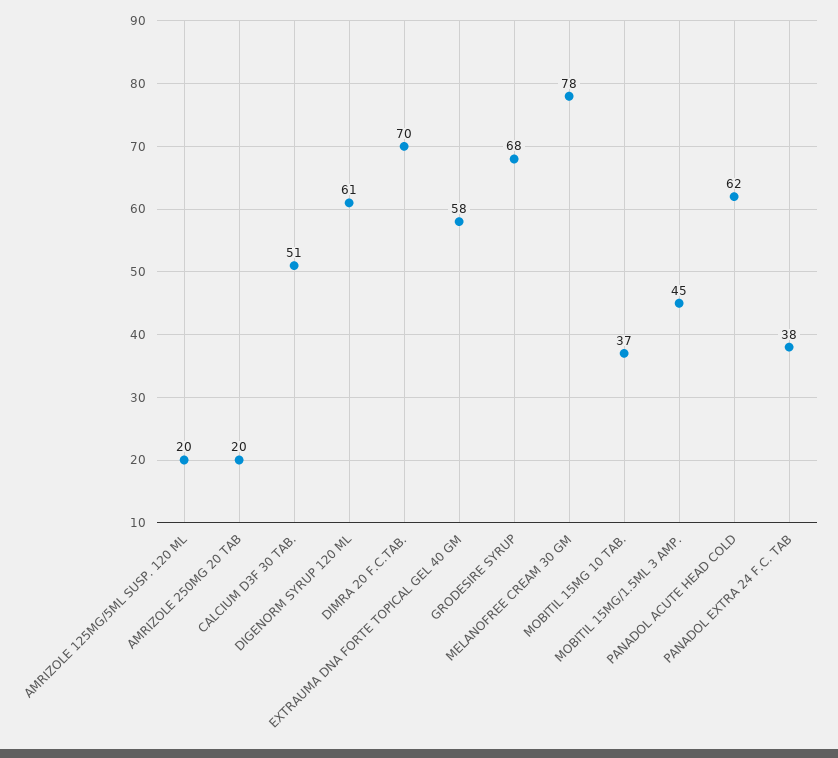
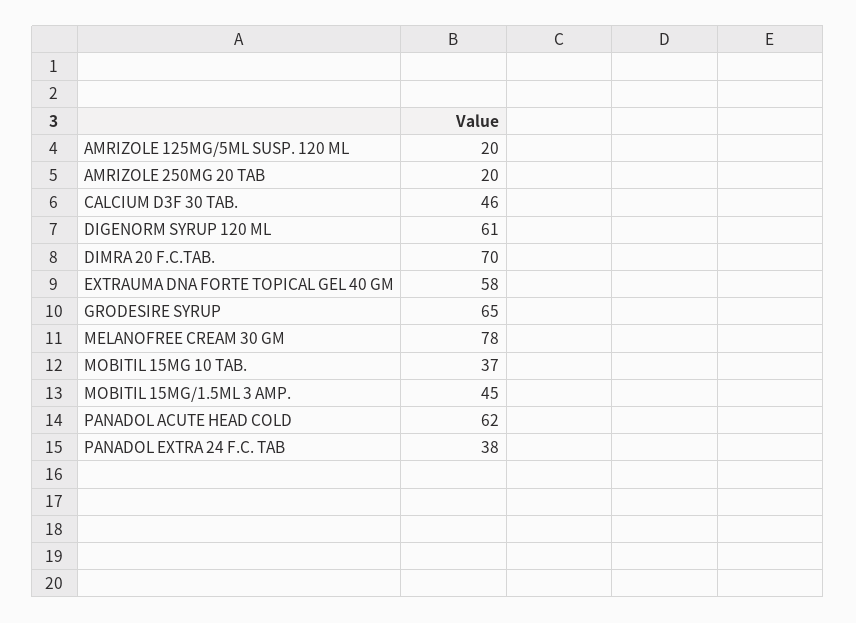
CALCIUM D3F 30 TAB.: 51 -> 46
GRODESIRE SYRUP: 68 -> 65

